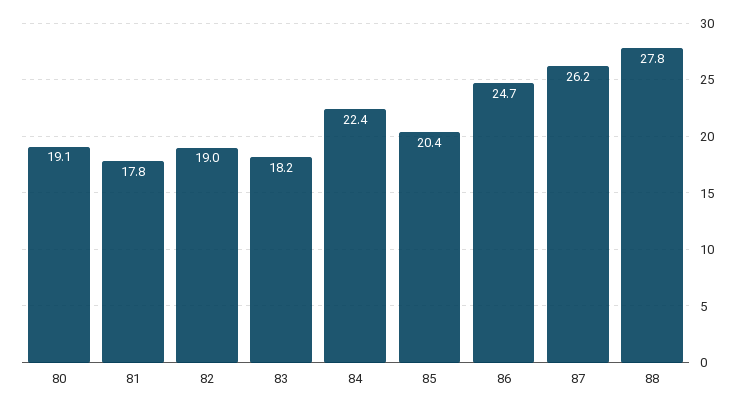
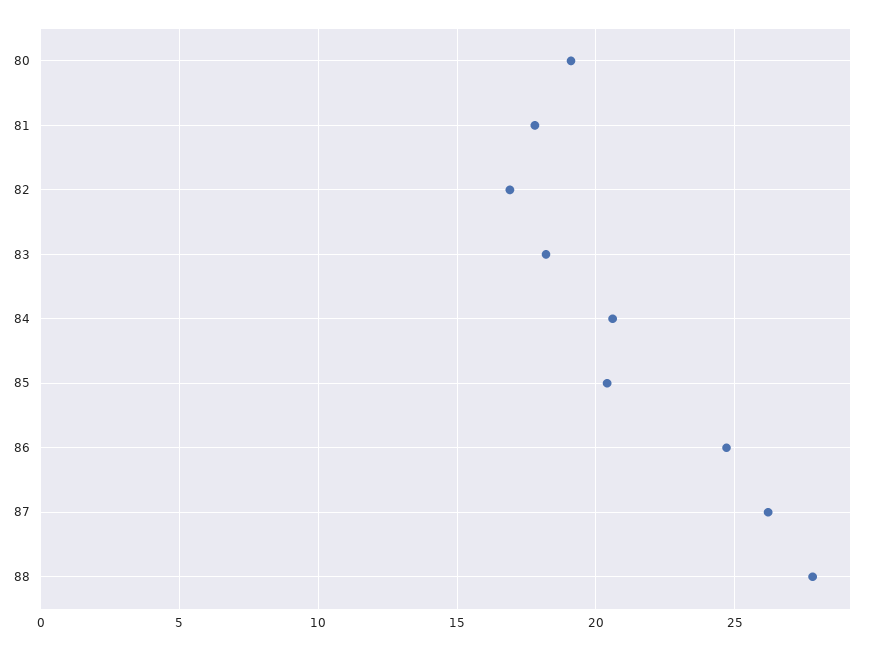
82: 19 -> 17
84: 22.4 -> 20.5

